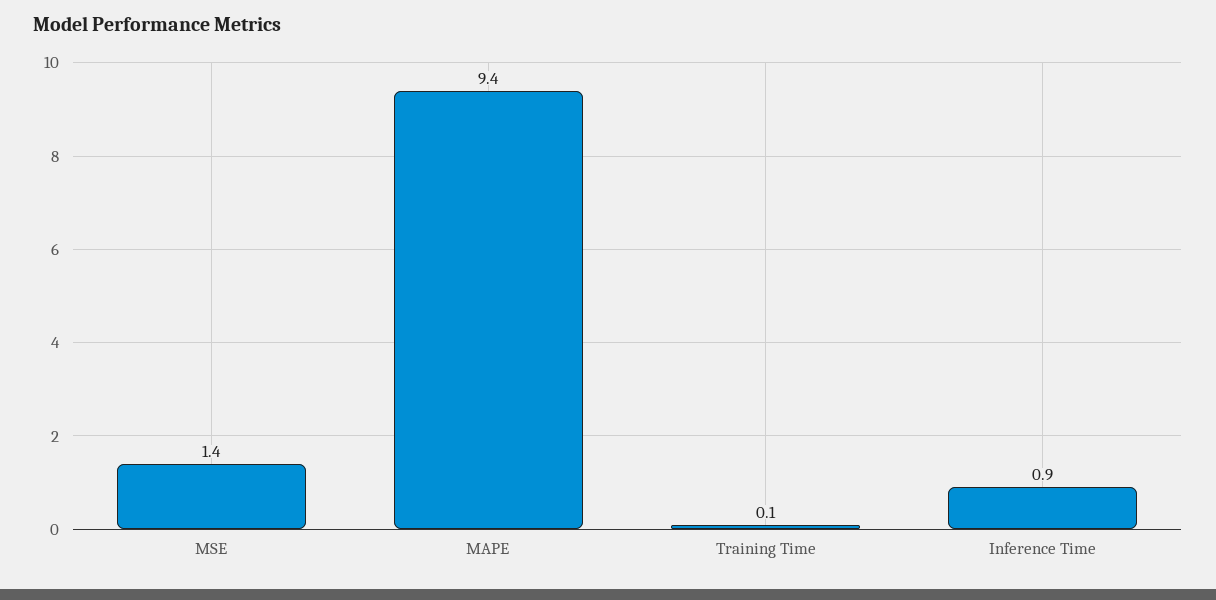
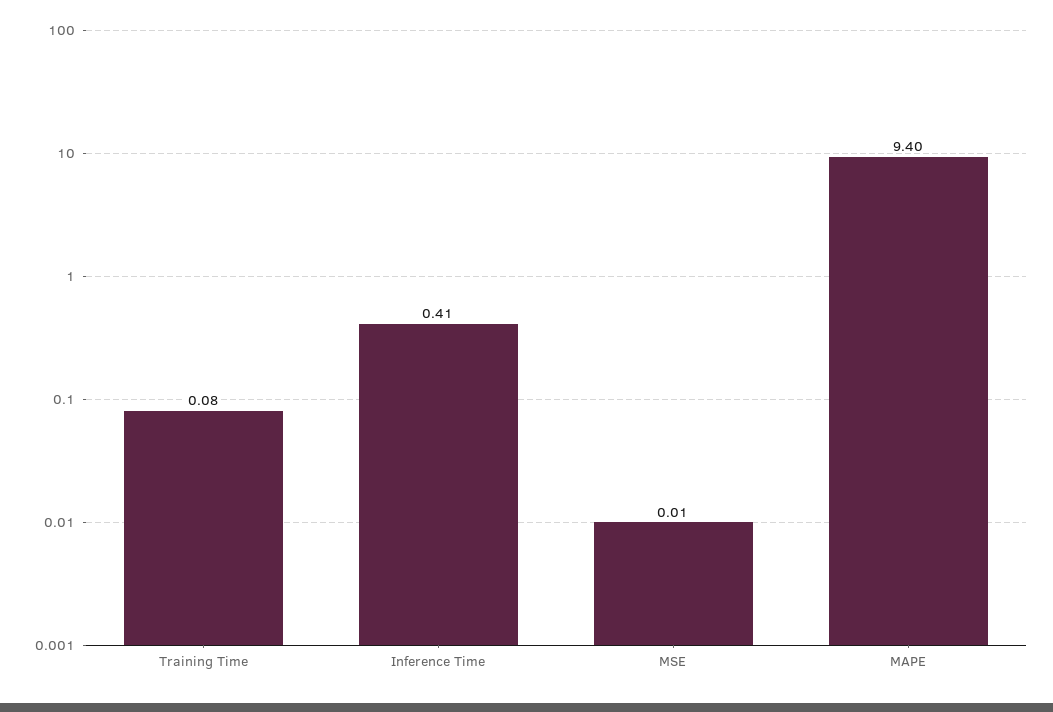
MSE: 1.4 -> 0.01
Inference Time: 0.9 -> 0.41

